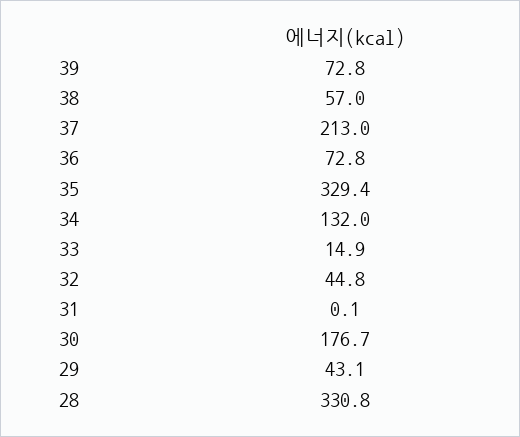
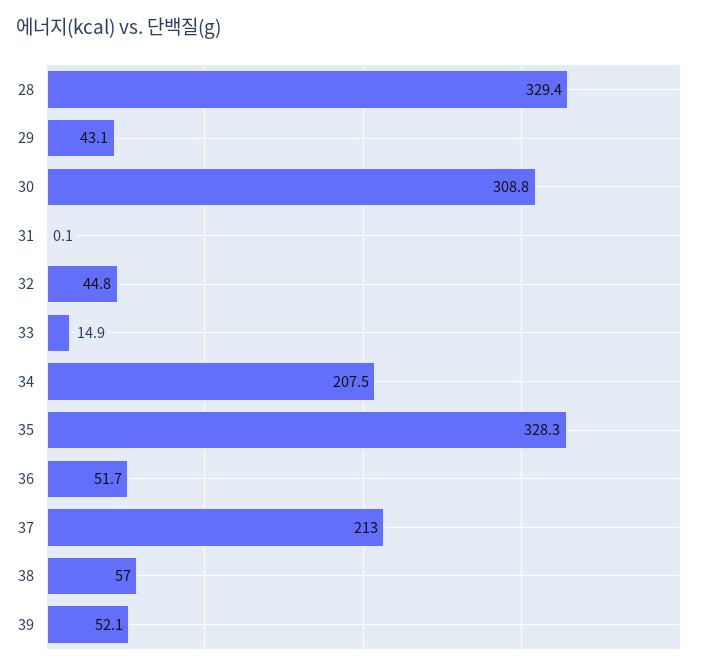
39: 72.8 -> 52.1
36: 72.8 -> 51.7
35: 329.4 -> 328.3
34: 132 -> 207.5
30: 176.7 -> 308.8
28: 330.8 -> 329.4

